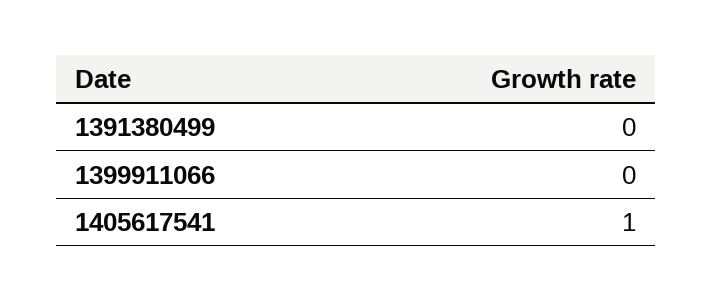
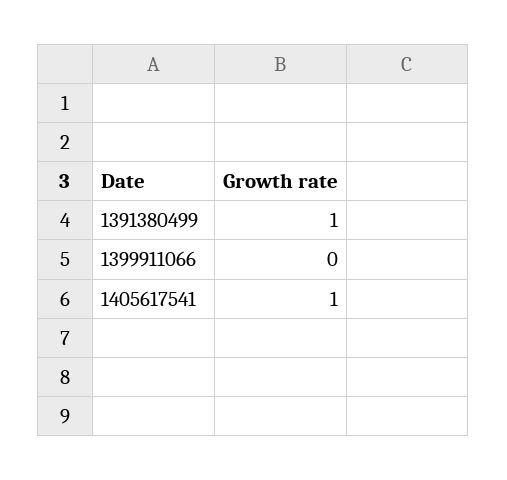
1391380499: 0 -> 1

